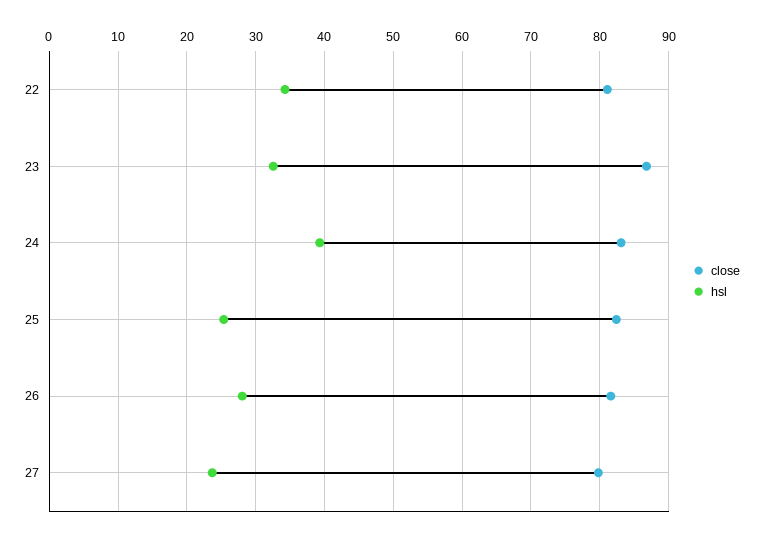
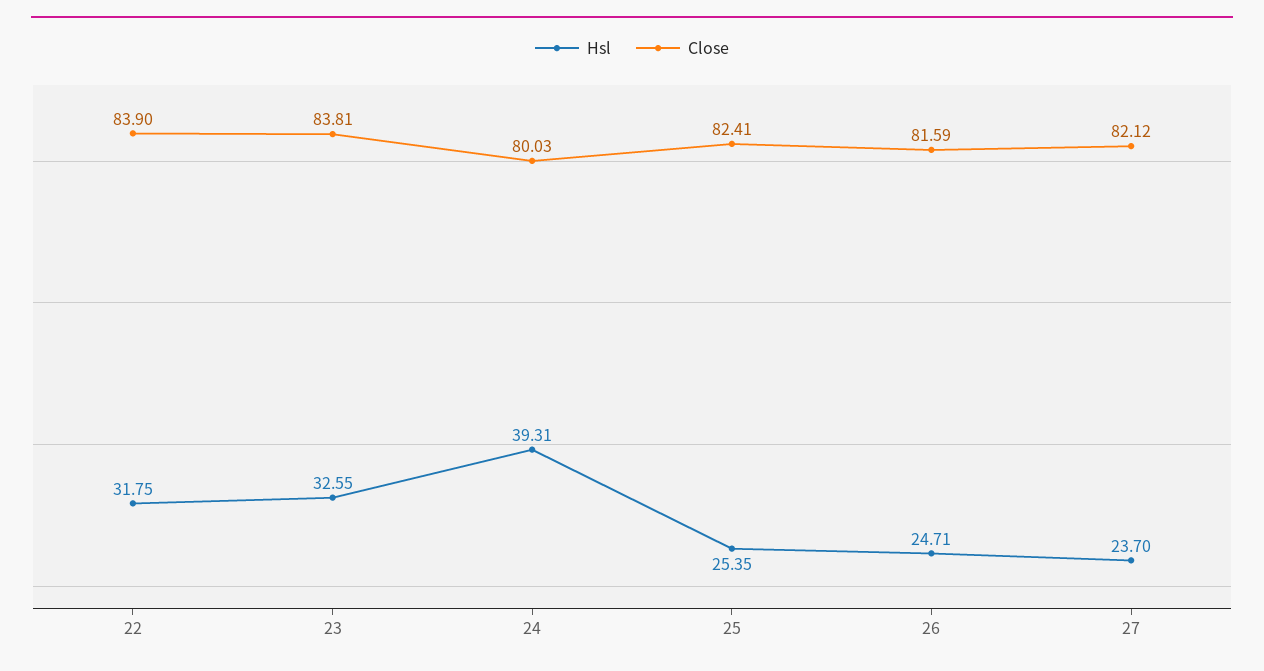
close, 22: 81 -> 83.9
hsl, 22: 34 -> 31.75
close, 23: 87 -> 83.81
close, 24: 83 -> 80.03
hsl, 26: 28 -> 24.71
close, 27: 80 -> 82.12

